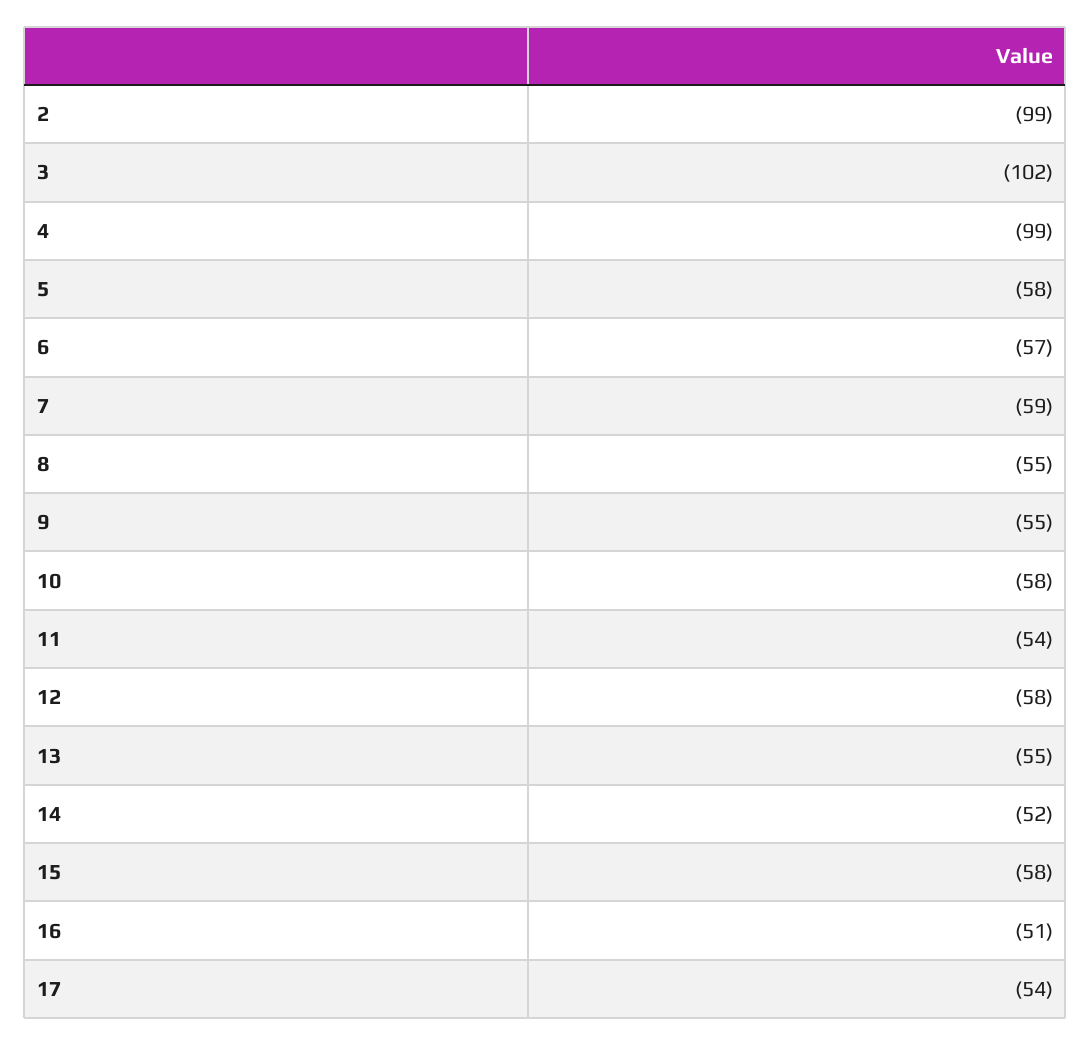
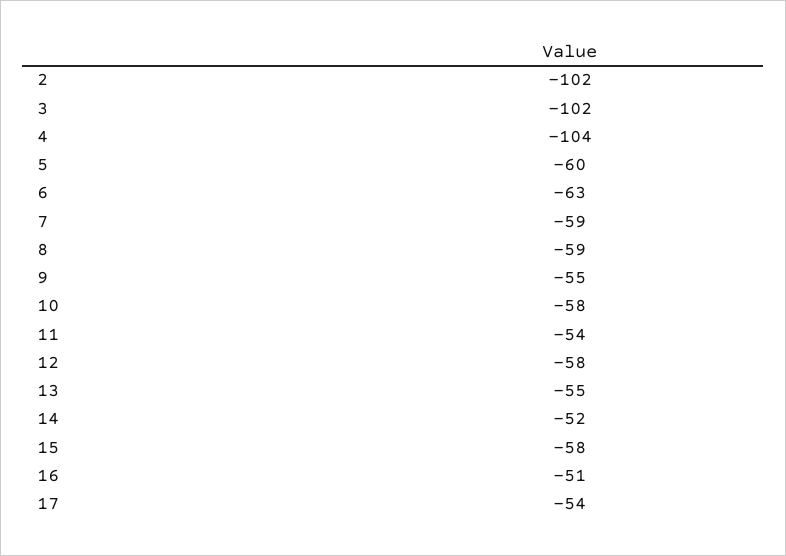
2: -99 -> -102
4: -99 -> -104
5: -58 -> -60
6: -57 -> -63
8: -55 -> -59

